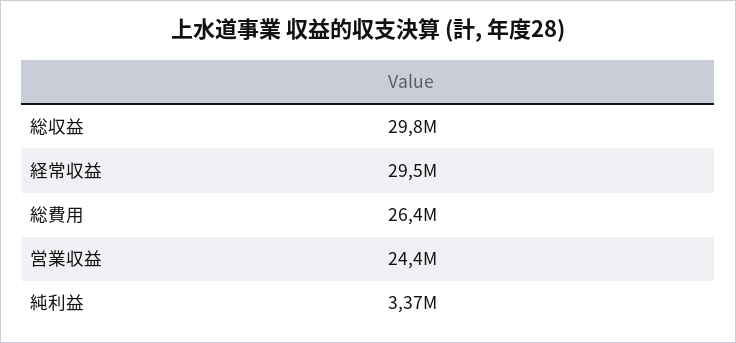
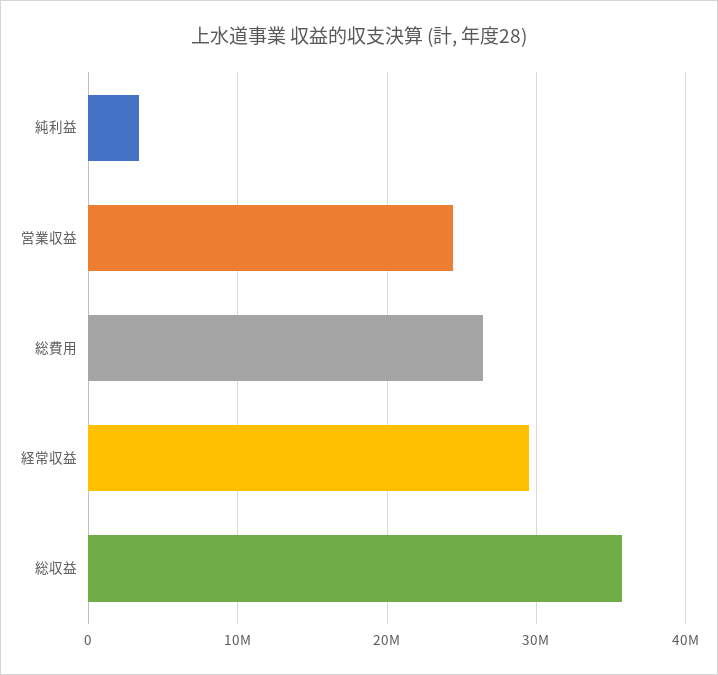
総収益: 29800000 -> 36000000

